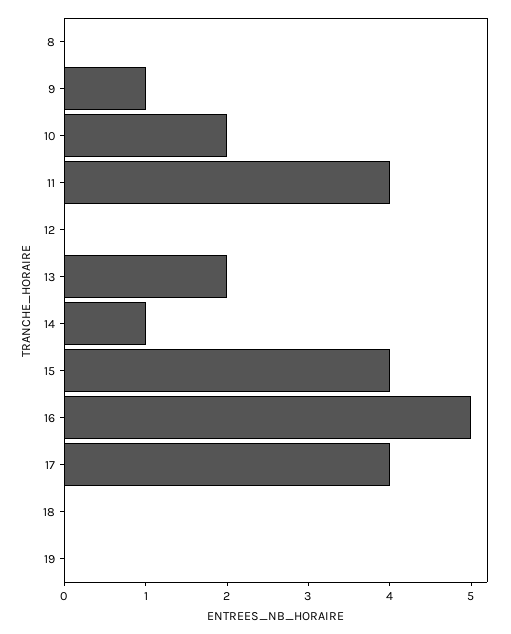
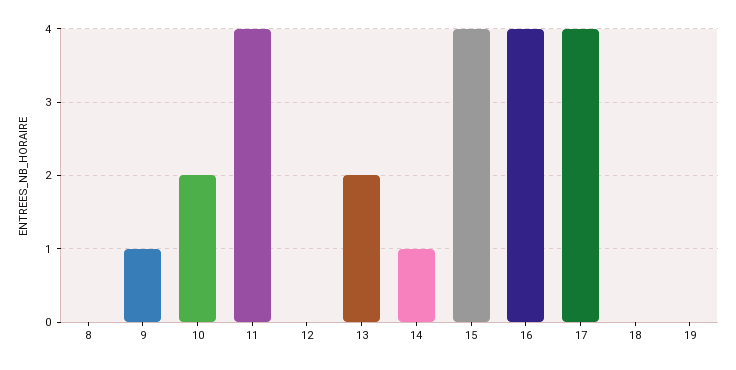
16: 5 -> 4

